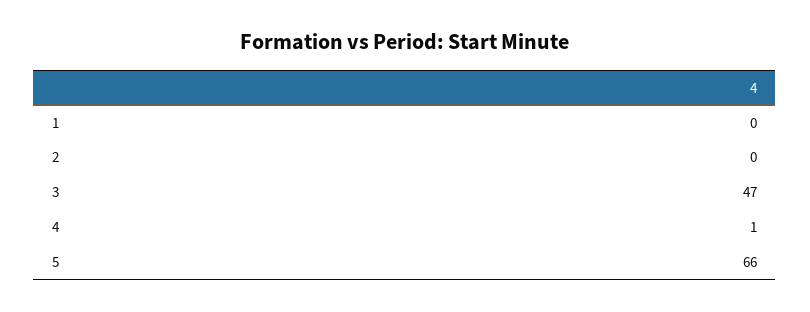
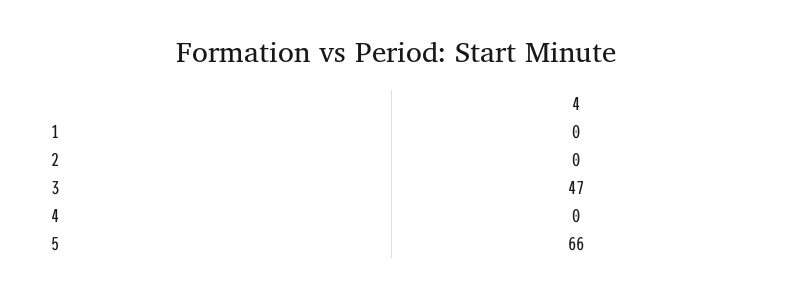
4: 1 -> 0

